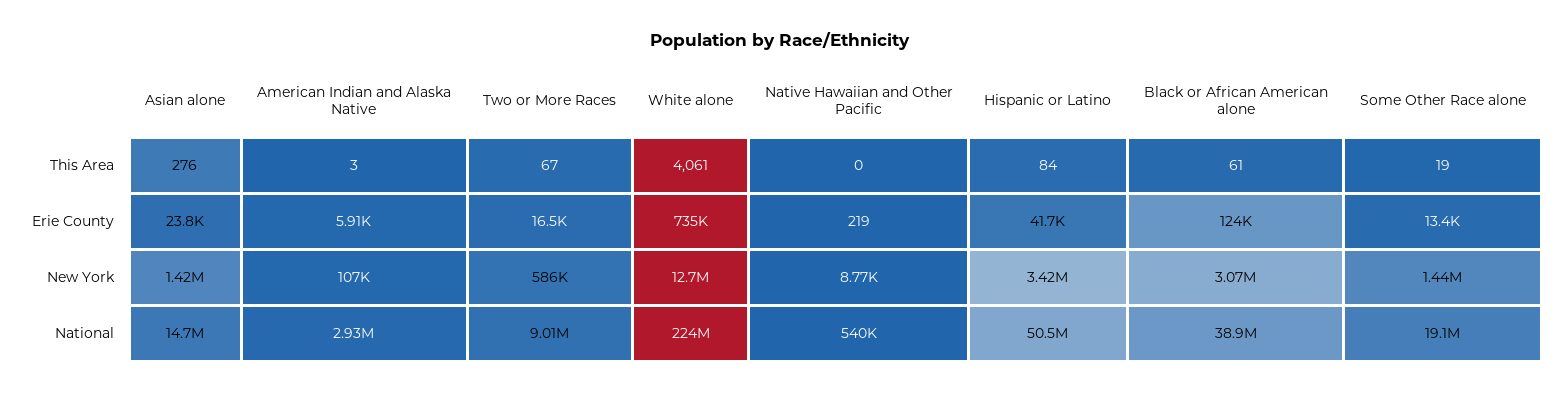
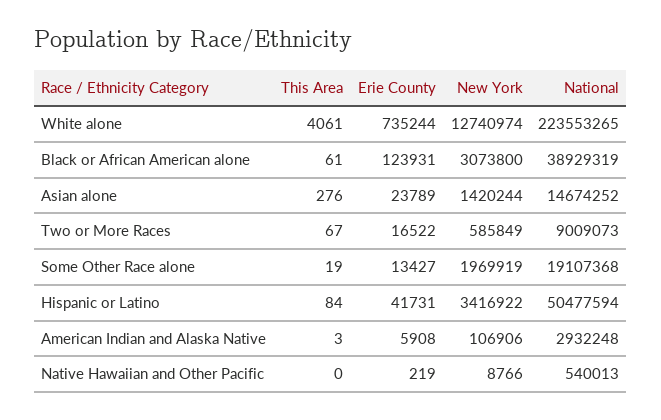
Some Other Race alone, New York: 1440000 -> 1969919

